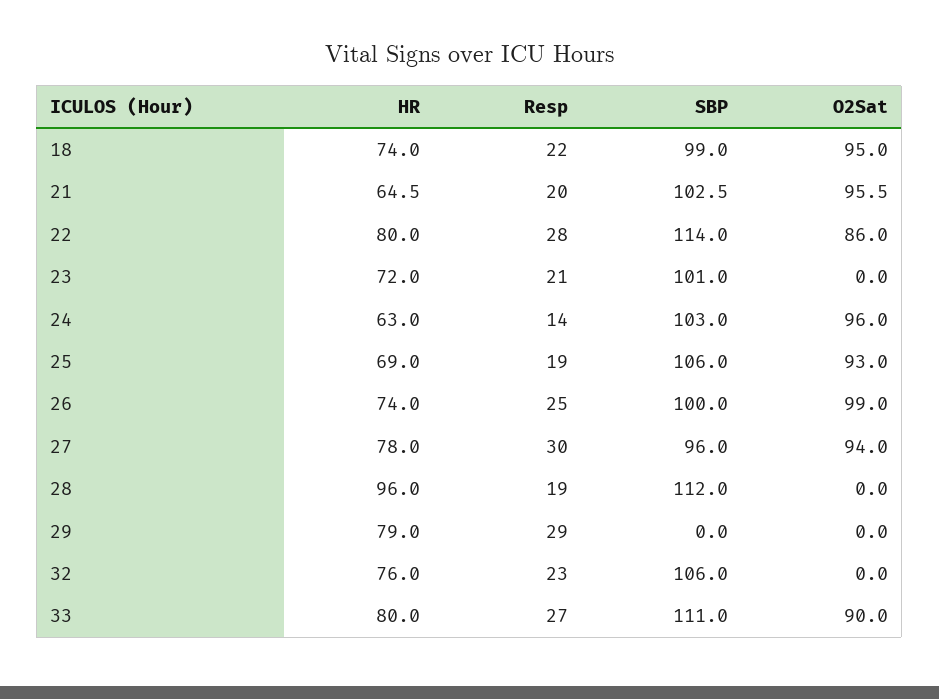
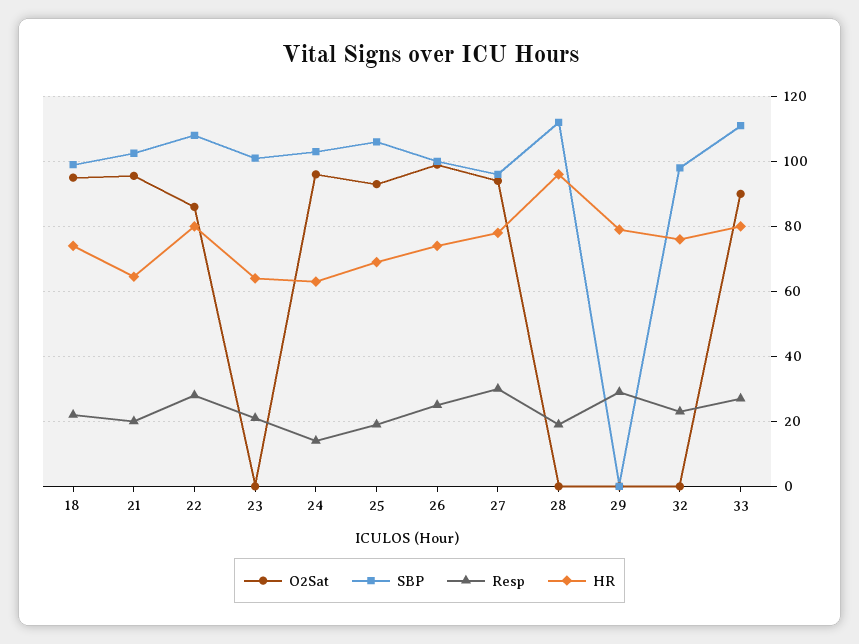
SBP, 22: 114 -> 108
HR, 23: 72 -> 64
SBP, 32: 106 -> 98

